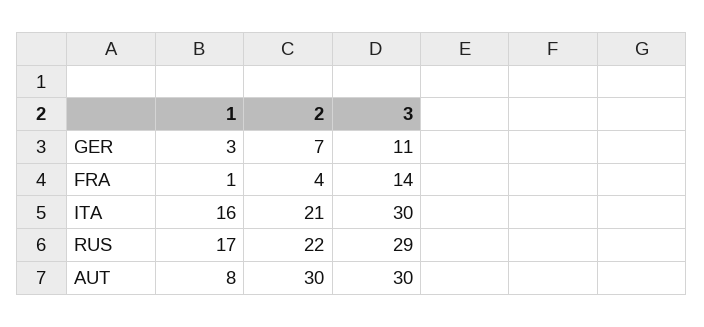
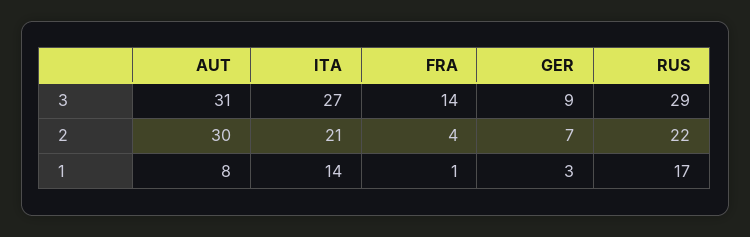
3, GER: 11 -> 9
1, ITA: 16 -> 14
3, ITA: 30 -> 27
3, AUT: 30 -> 31

